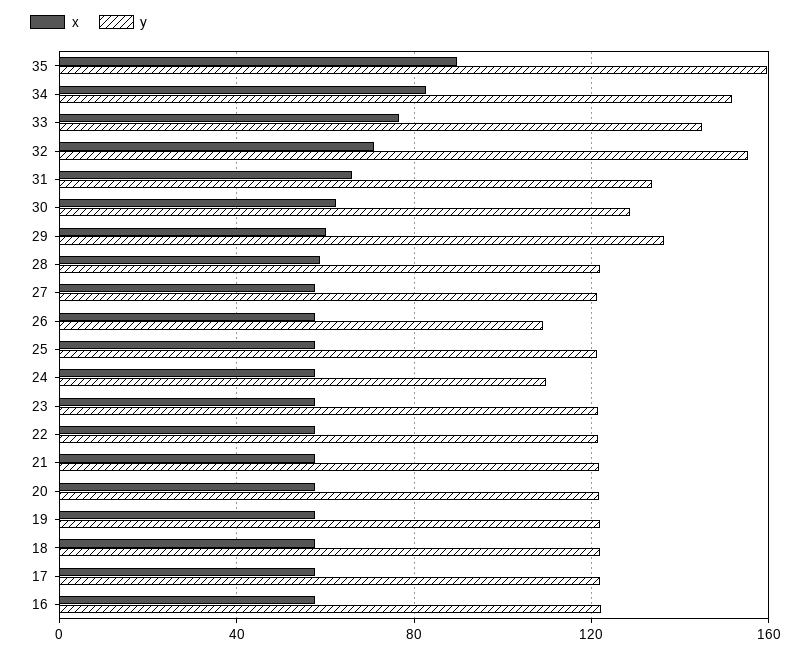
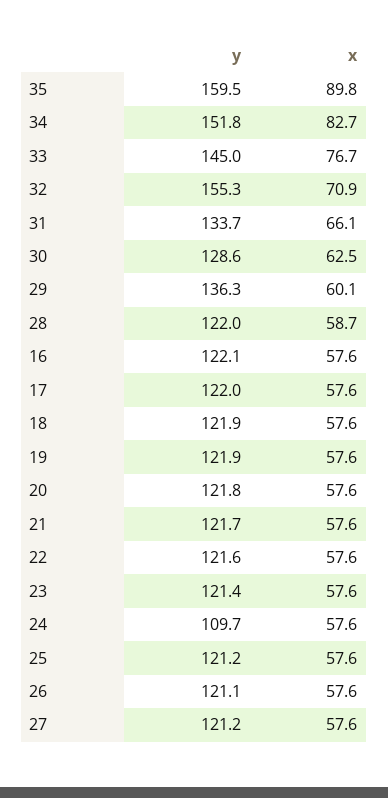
y, 26: 110 -> 121.1

